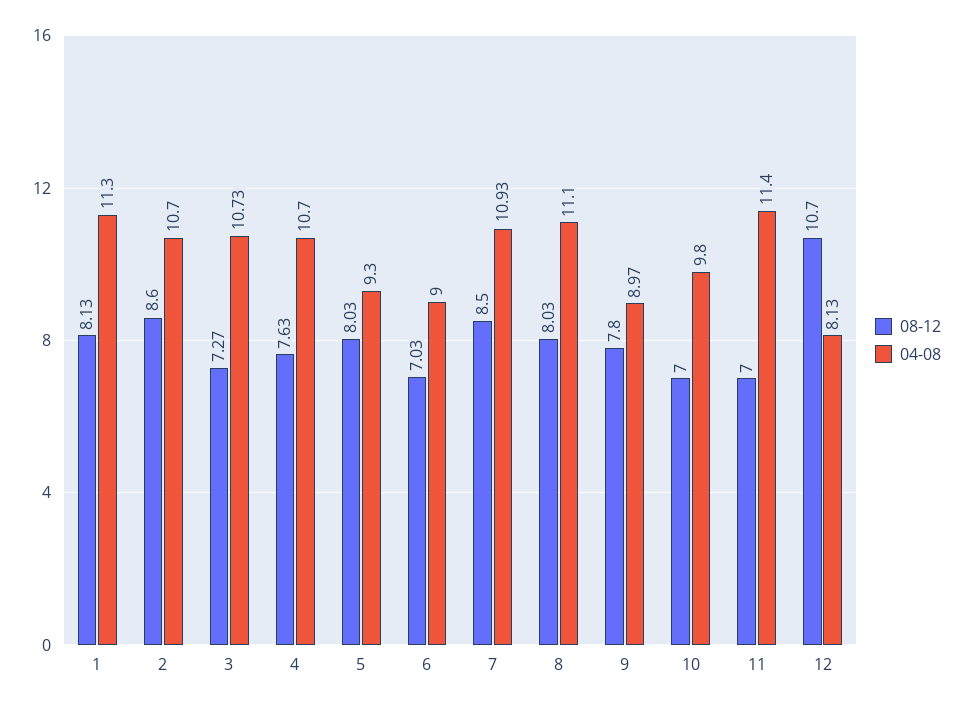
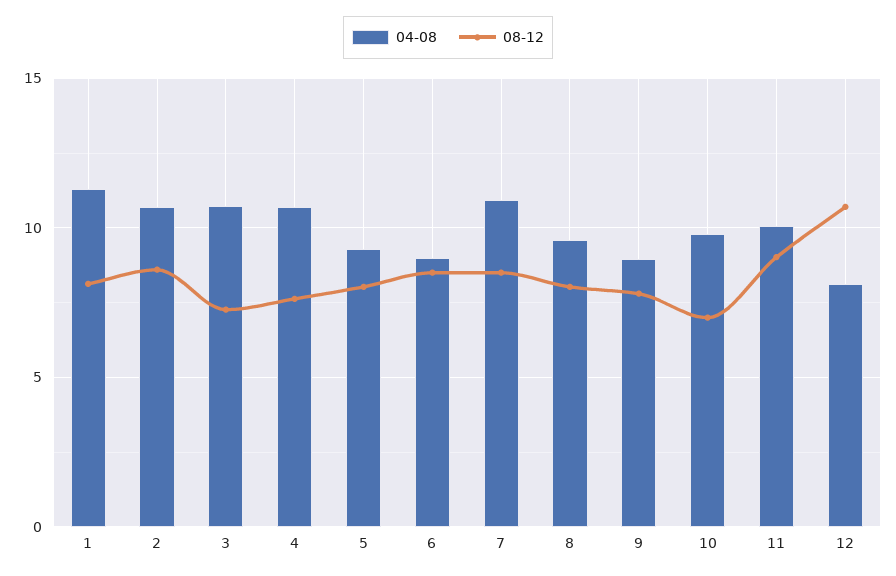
08-12, 6: 7.03 -> 8.5
04-08, 8: 11.1 -> 9.5
08-12, 11: 7 -> 9
04-08, 11: 11.4 -> 10

